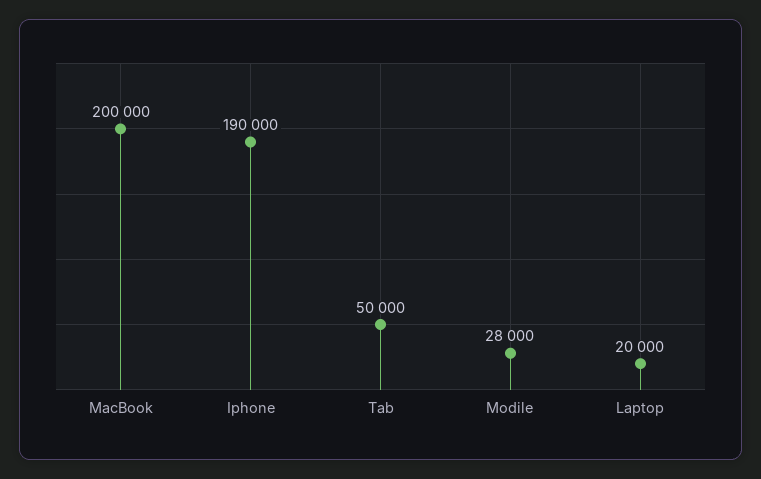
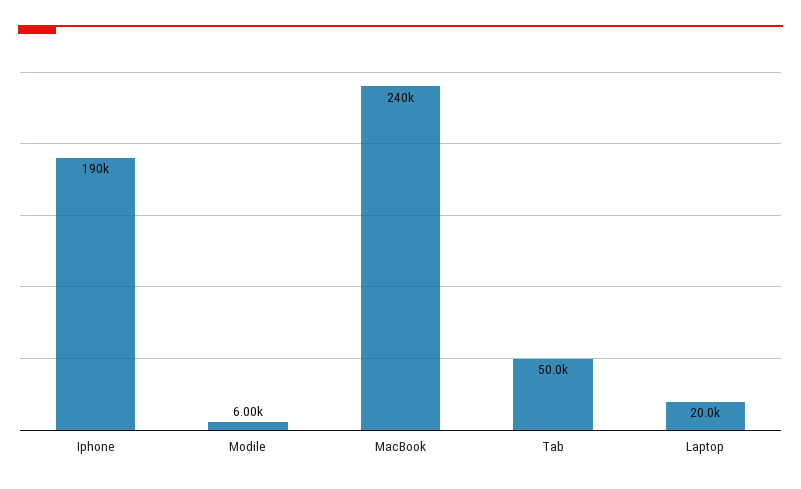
MacBook: 200000 -> 240000
Modile: 28000 -> 6000

